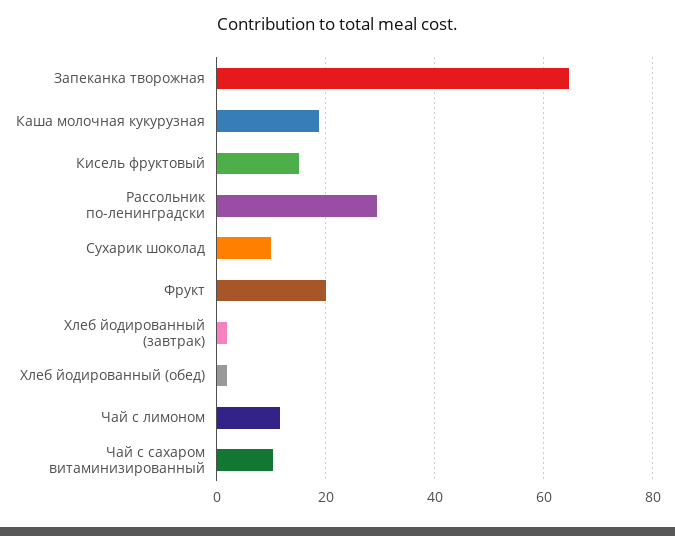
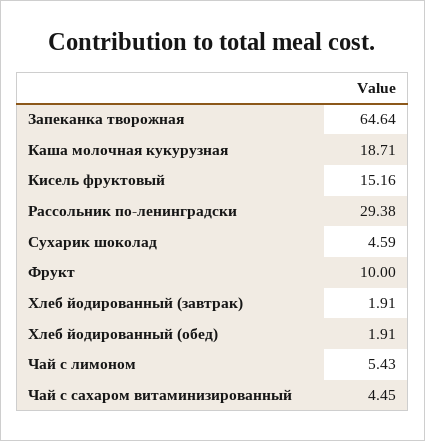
Сухарик шоколад: 10 -> 4.59
Фрукт: 20 -> 10
Чай с лимоном: 12 -> 5.43
Чай с сахаром витаминизированный: 10 -> 4.45

